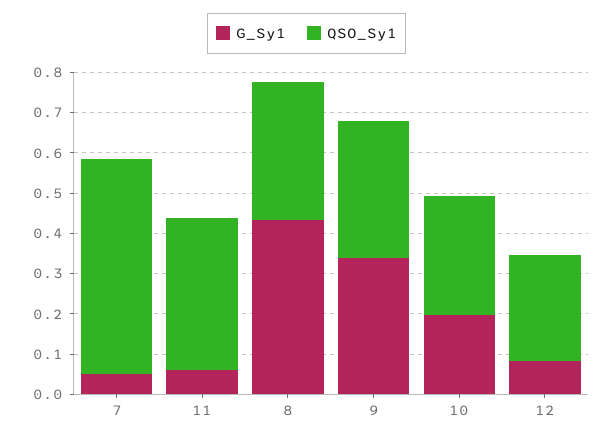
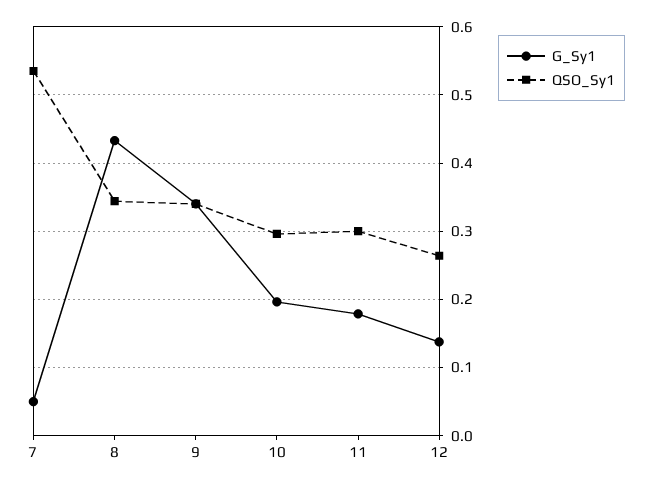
G_Sy1, 11: 0.06 -> 0.18
QSO_Sy1, 11: 0.38 -> 0.3
G_Sy1, 12: 0.08 -> 0.14

